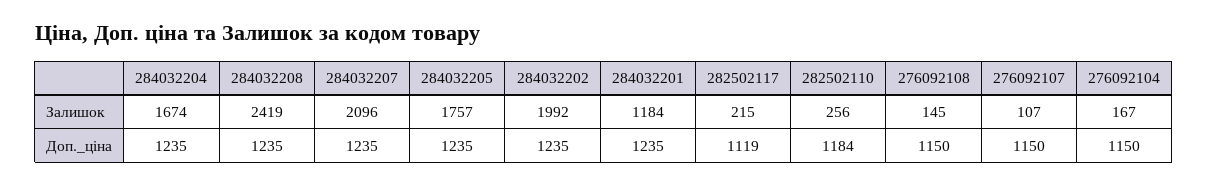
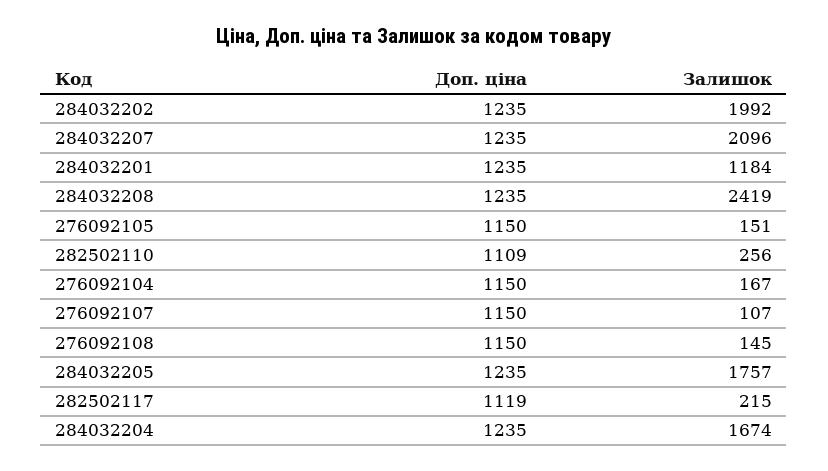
282502110, Доп._ціна: 1184 -> 1109
276092105, Доп._ціна: none -> 1150
276092105, Залишок: none -> 151

